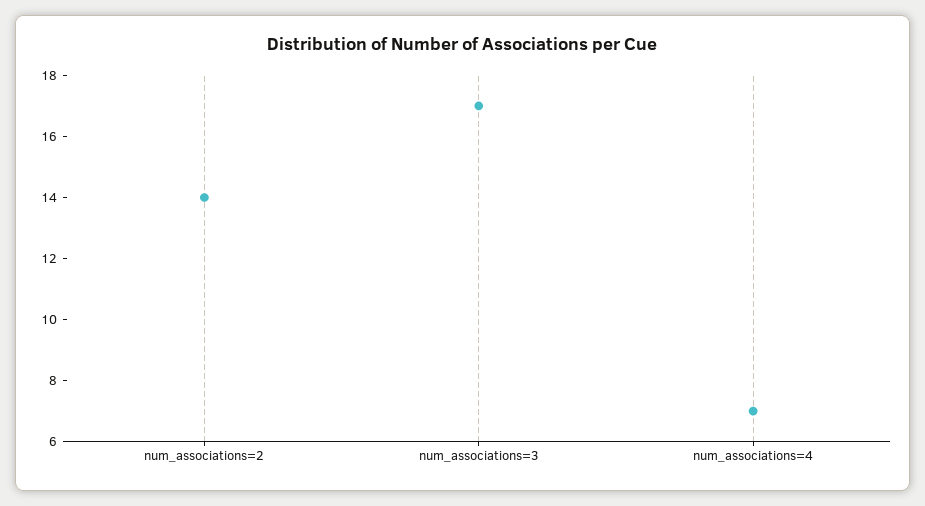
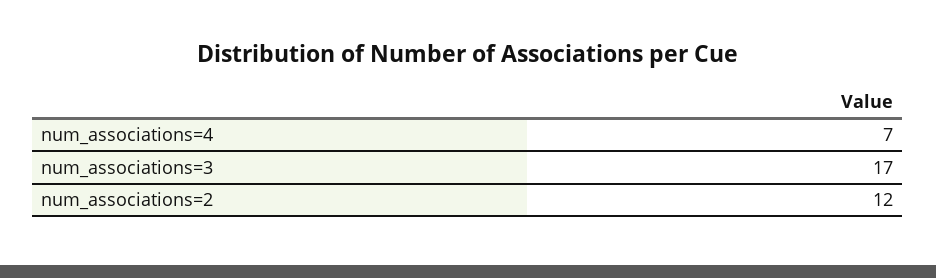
num_associations=2: 14 -> 12

